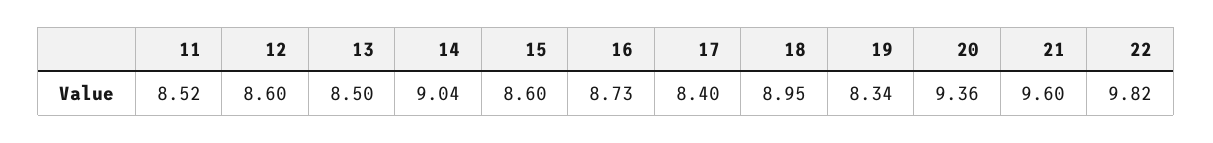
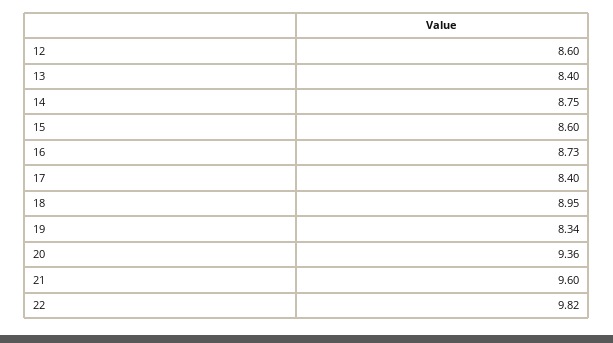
11: 8.52 -> none
13: 8.5 -> 8.4
14: 9.04 -> 8.75

